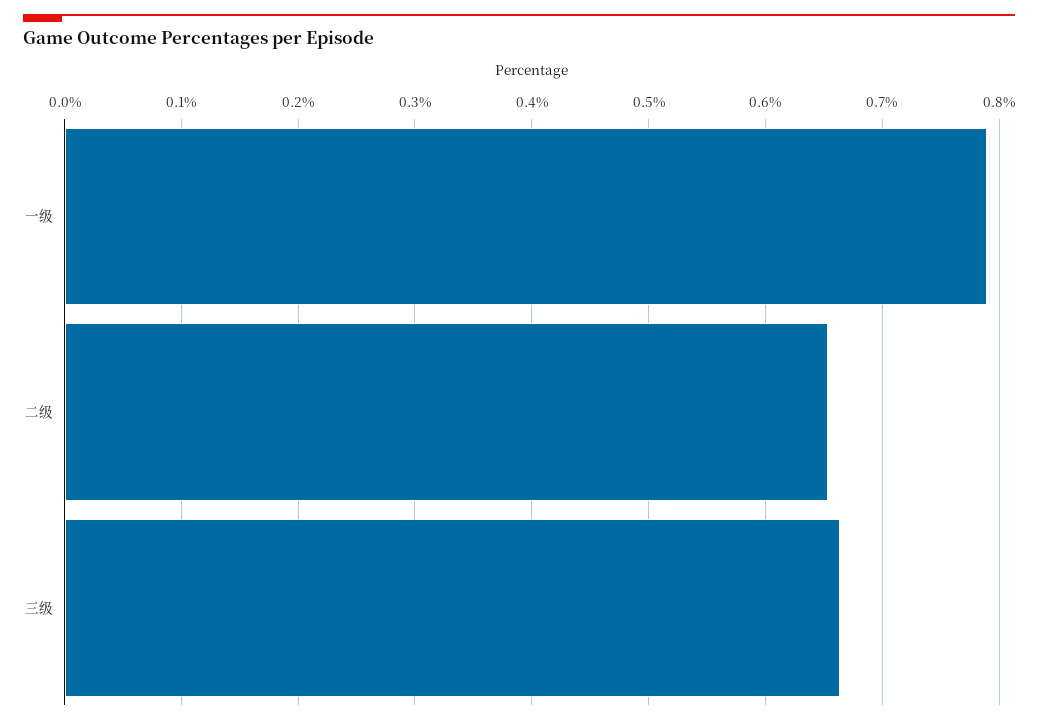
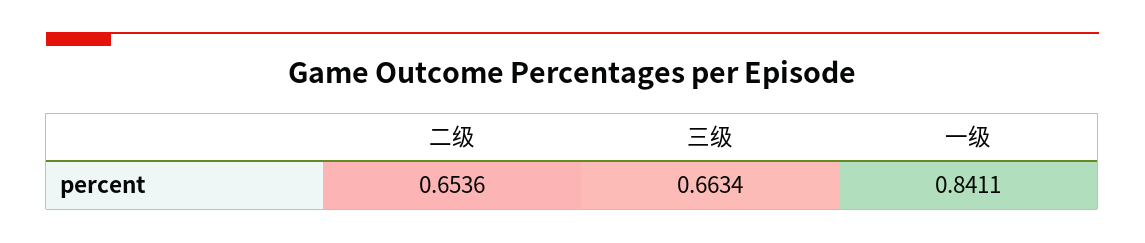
一级: 0.79 -> 0.8411

